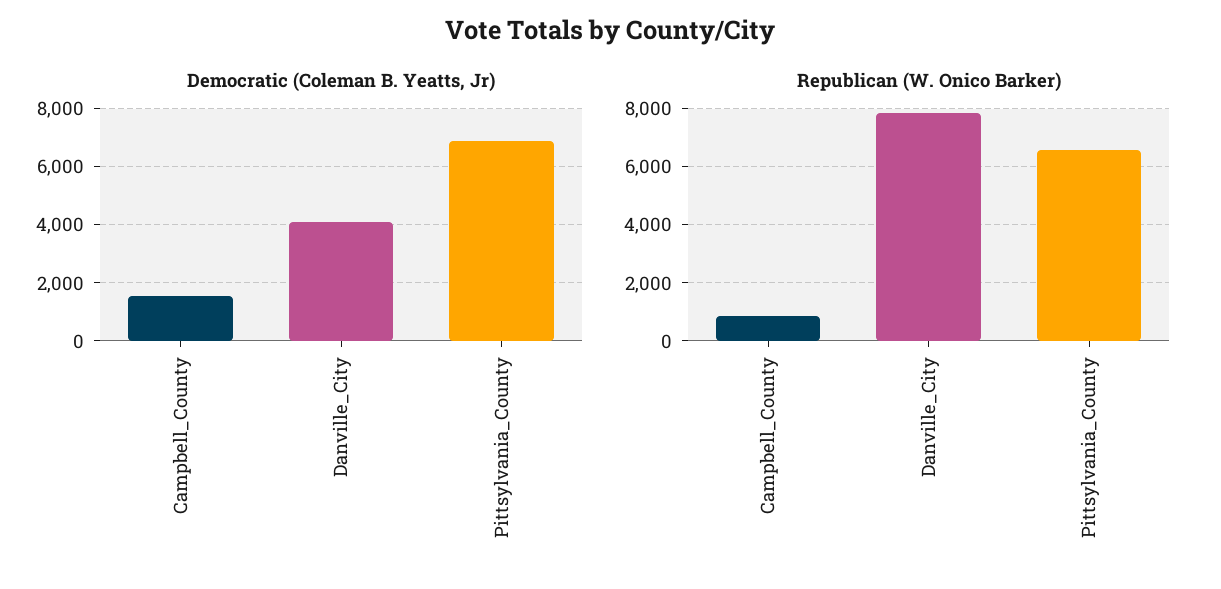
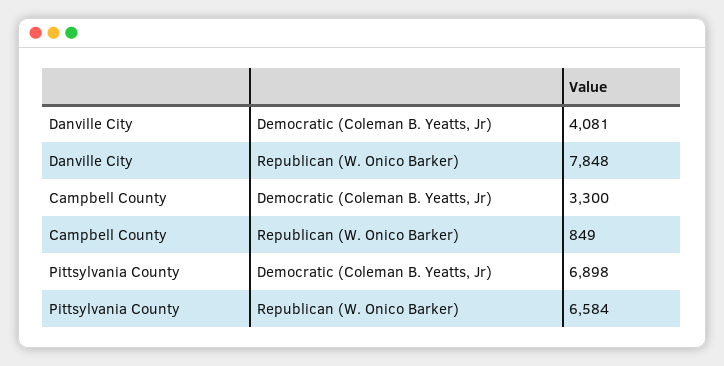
Democratic (Coleman B. Yeatts, Jr), Campbell_County: 1500 -> 3300

